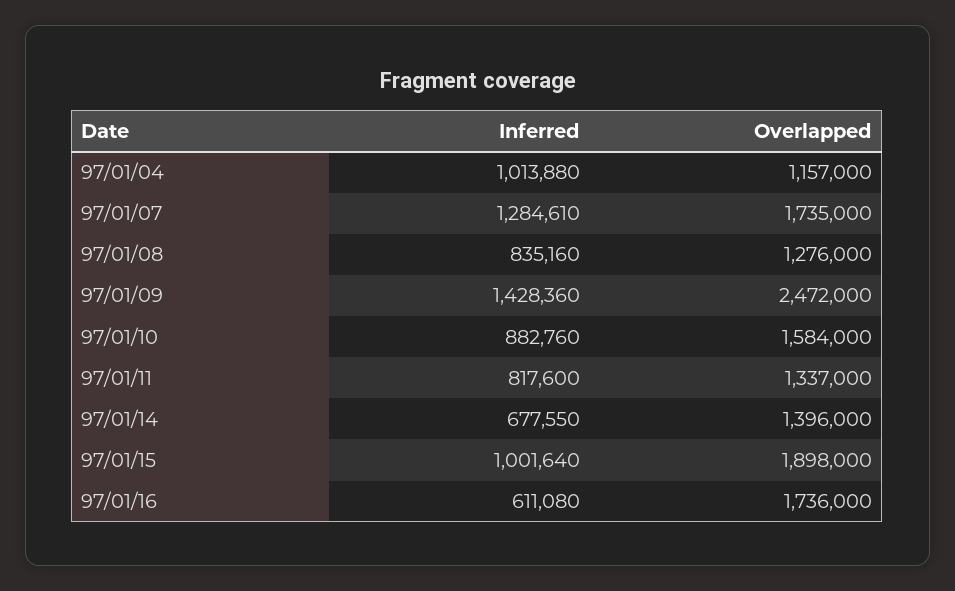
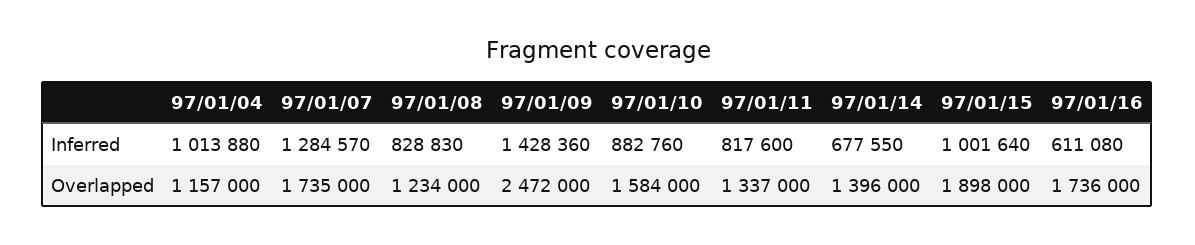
Inferred, 97/01/07: 1284610 -> 1284570
Inferred, 97/01/08: 835160 -> 828830
Overlapped, 97/01/08: 1276000 -> 1234000

